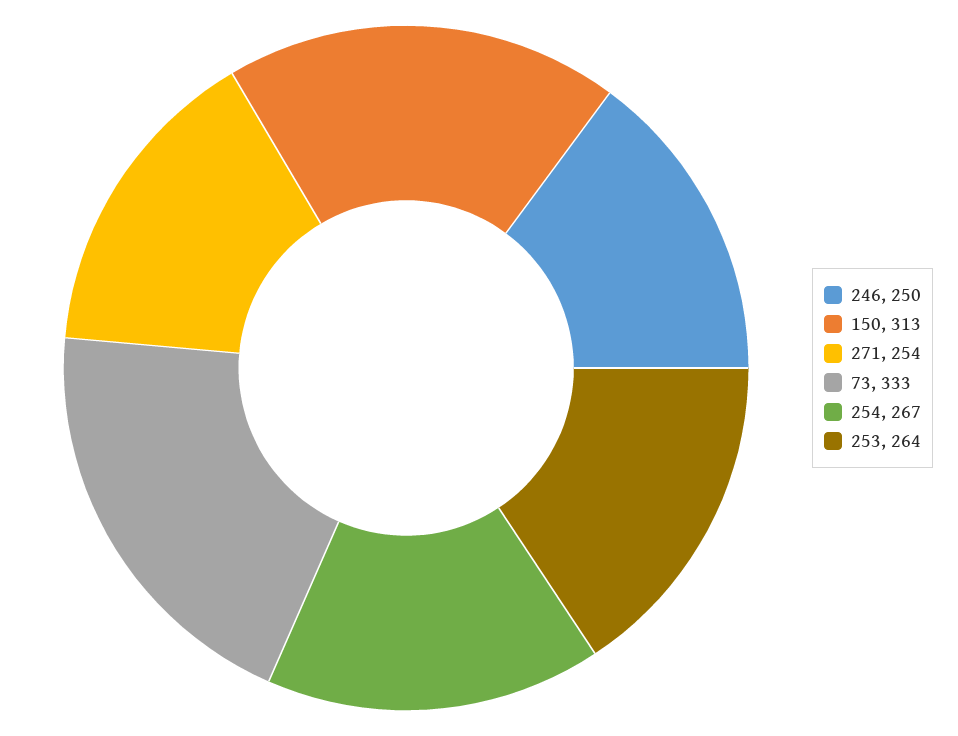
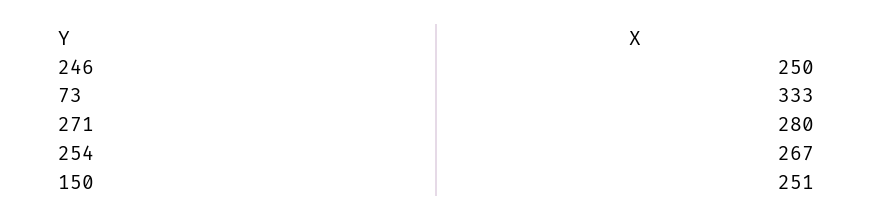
150: 313 -> 251
271: 254 -> 280
253: 264 -> none

